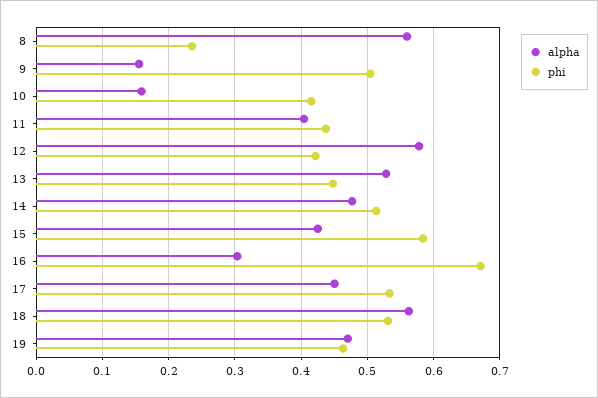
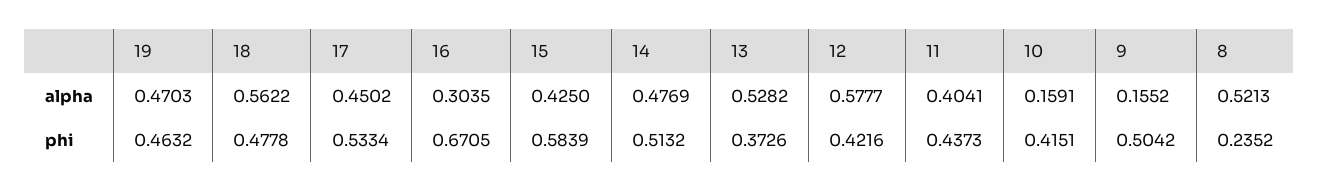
alpha, 8: 0.56 -> 0.5213
phi, 13: 0.45 -> 0.3726
phi, 18: 0.53 -> 0.4778

